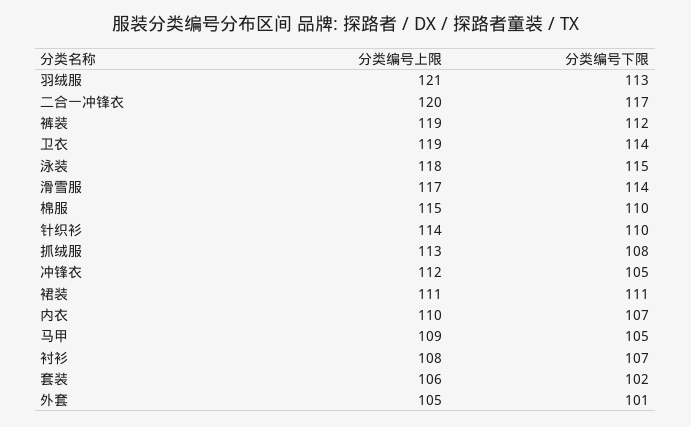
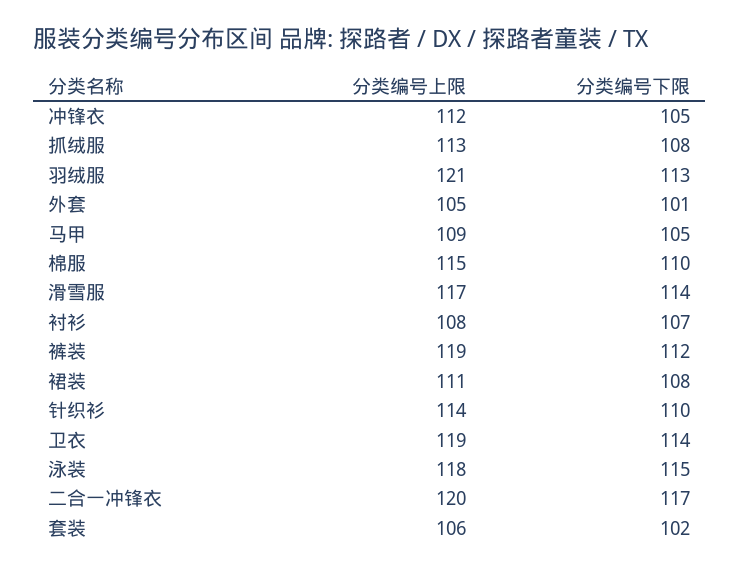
分类编号下限, 裙装: 111 -> 108
分类编号上限, 内衣: 110 -> none
分类编号下限, 内衣: 107 -> none

